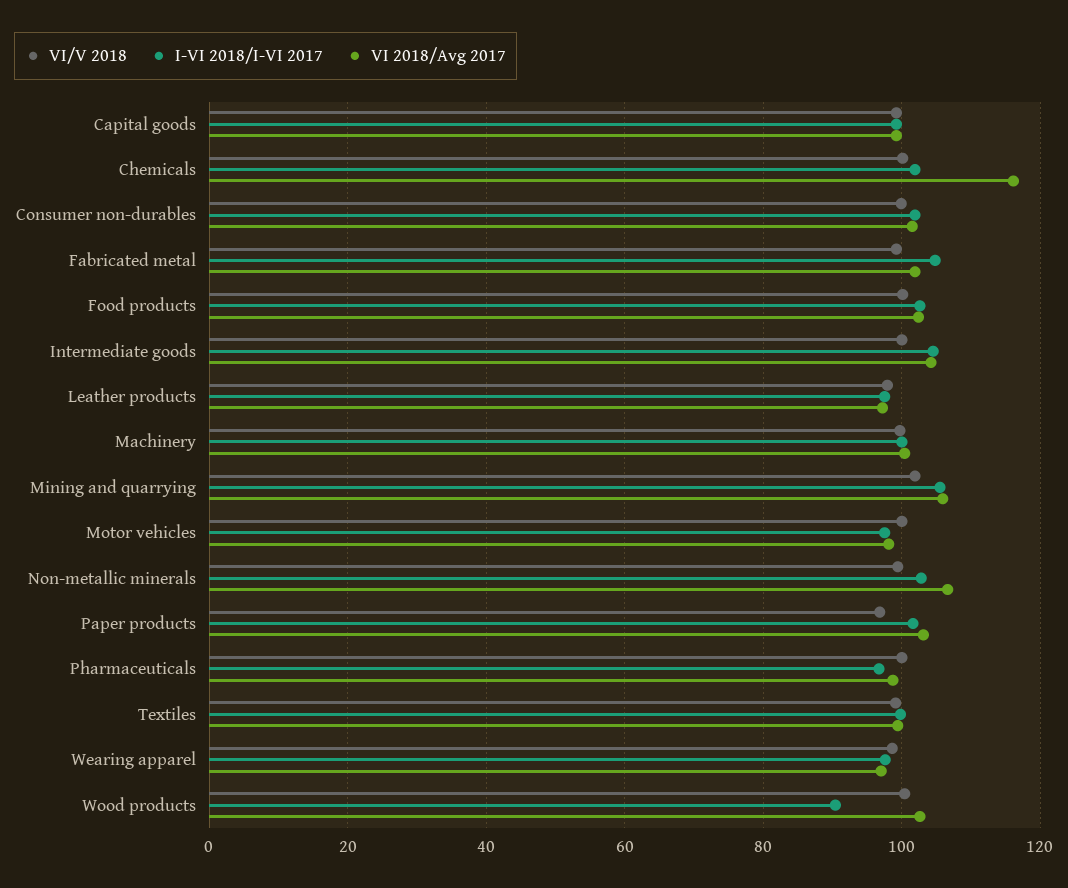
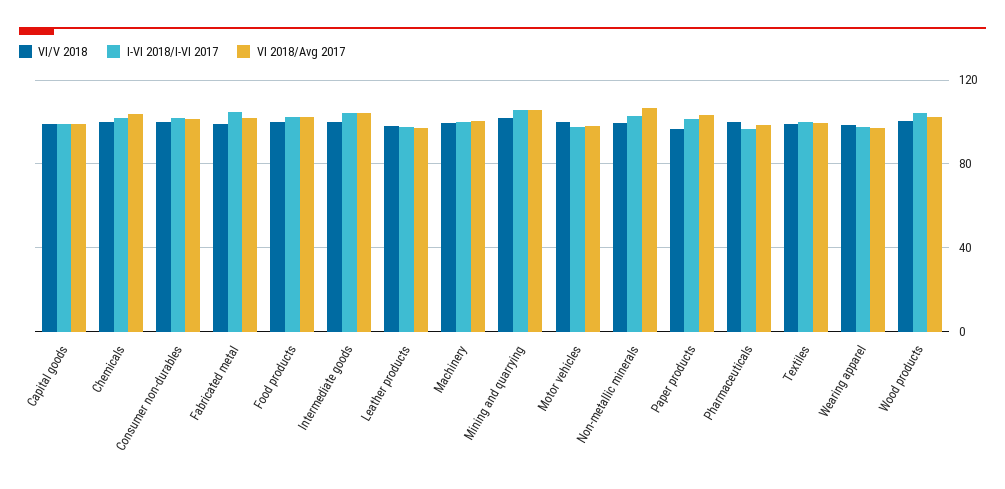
VI 2018/Avg 2017, Chemicals: 116 -> 105
I-VI 2018/I-VI 2017, Wood products: 90 -> 105

